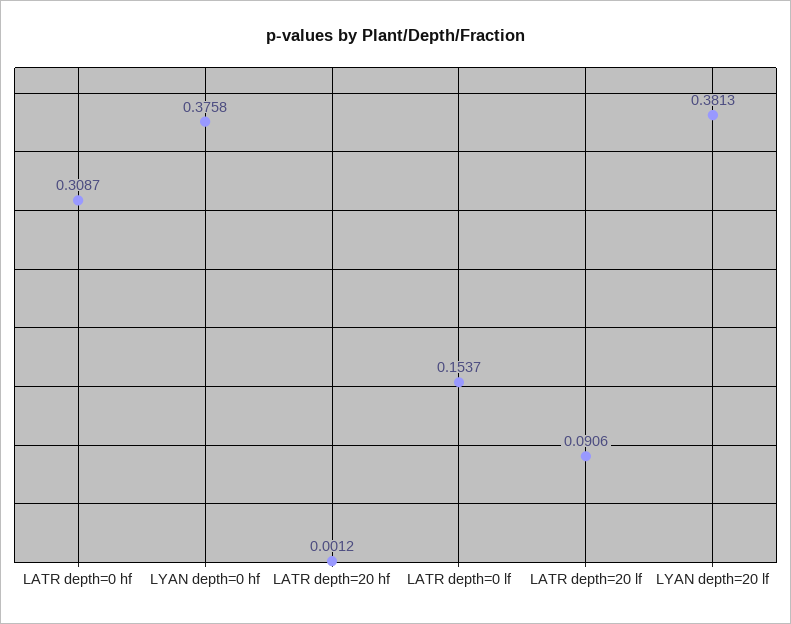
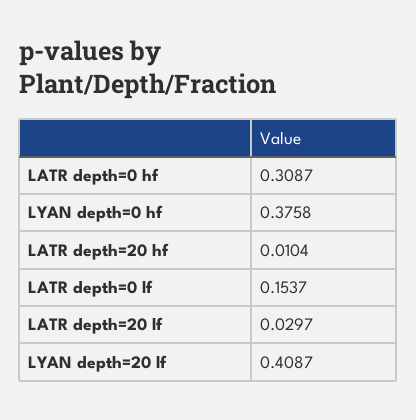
LATR depth=20 hf: 0.0012 -> 0.0104
LATR depth=20 lf: 0.0906 -> 0.0297
LYAN depth=20 lf: 0.3813 -> 0.4087

